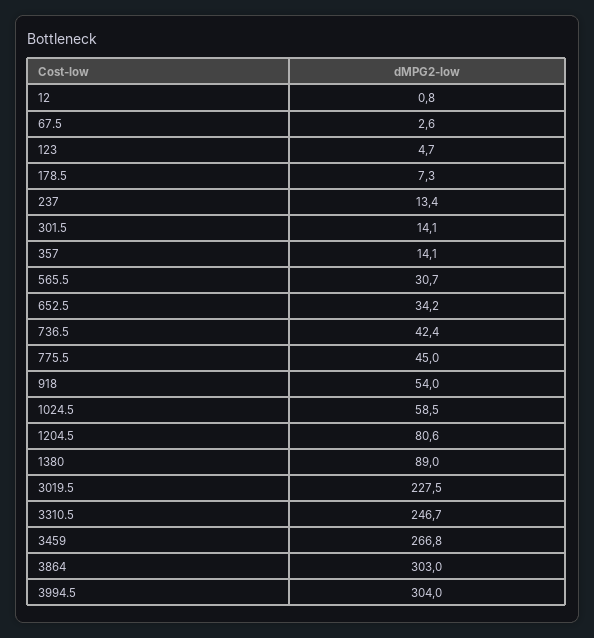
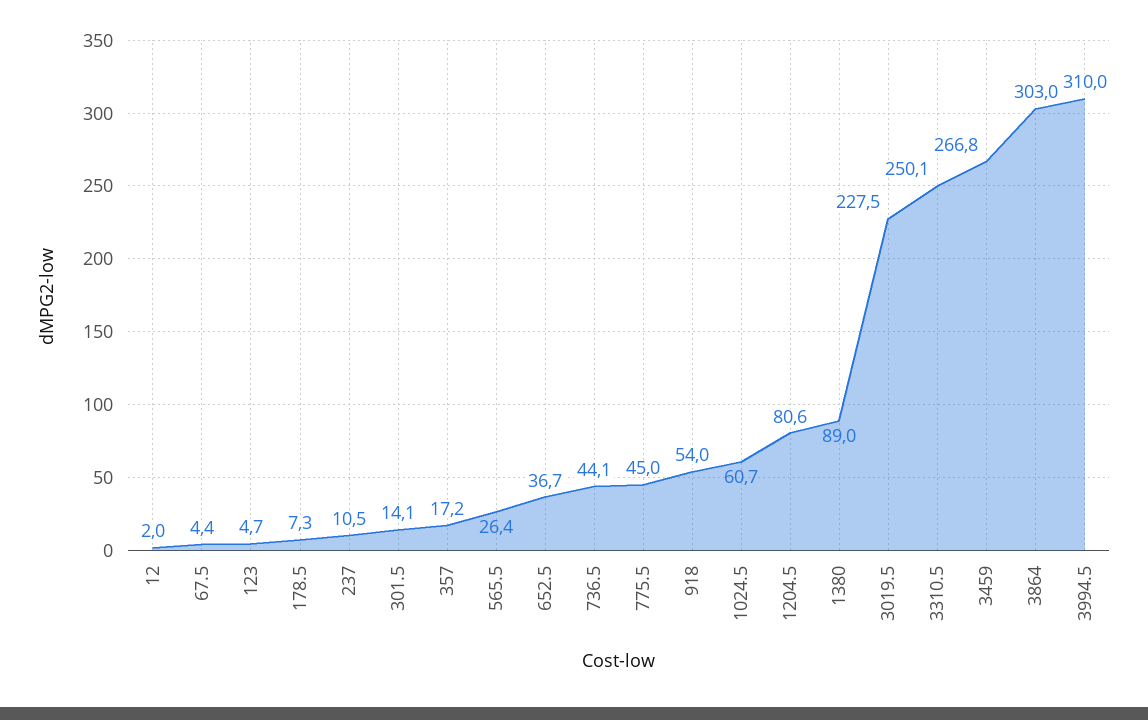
12: 0.8 -> 2
67.5: 2.6 -> 4.4
237: 13.4 -> 10.5
357: 14.1 -> 17.2
565.5: 30.7 -> 26.4
652.5: 34.2 -> 36.7
736.5: 42.4 -> 44.1
1024.5: 58.5 -> 60.7
3310.5: 246.7 -> 250.1
3994.5: 304 -> 310

